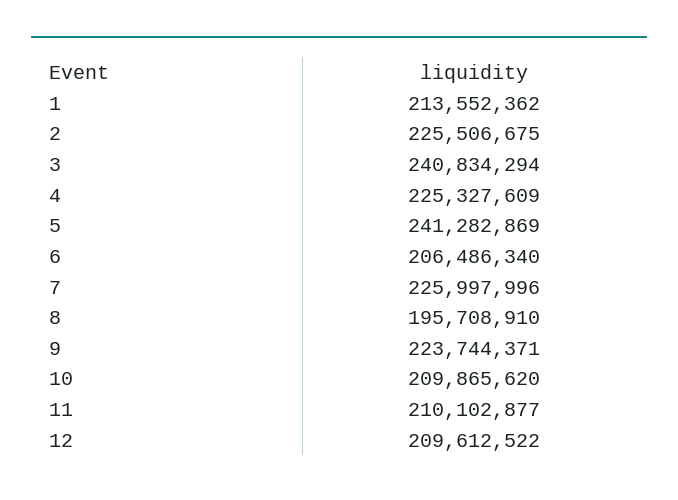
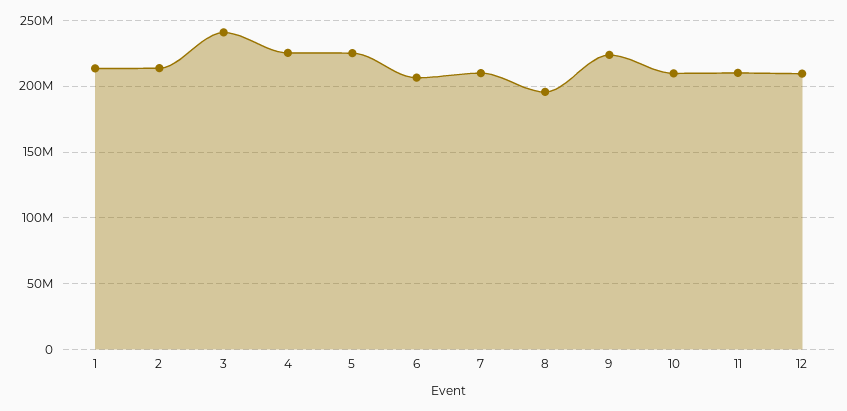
2: 225506675 -> 215000000
5: 241282869 -> 225000000
7: 225997996 -> 210000000

